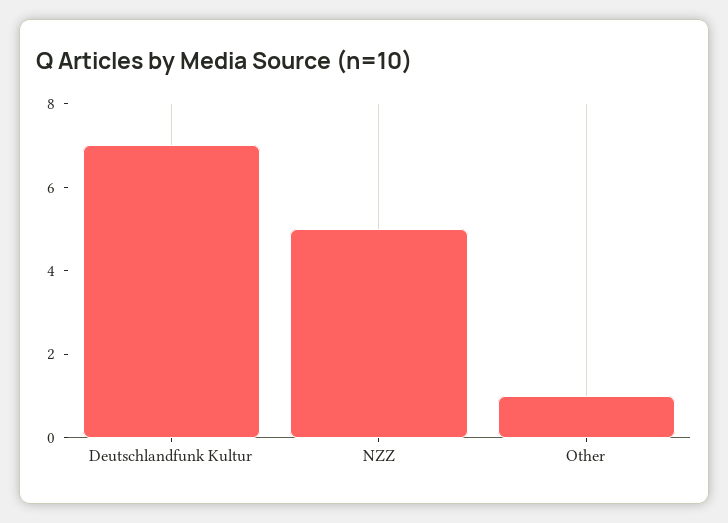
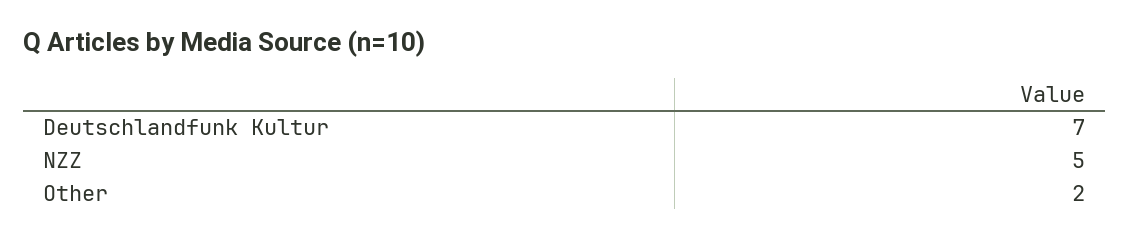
Other: 1 -> 2

